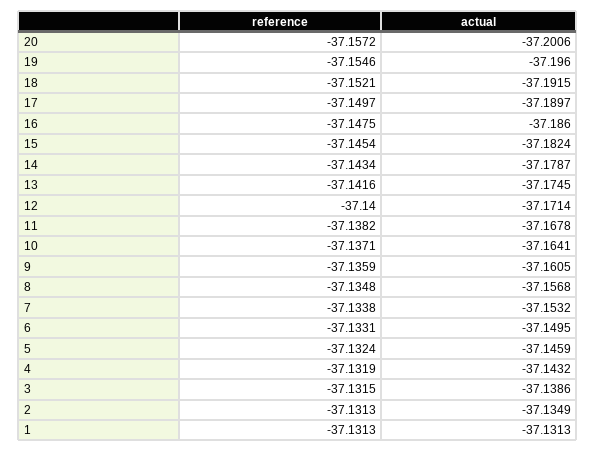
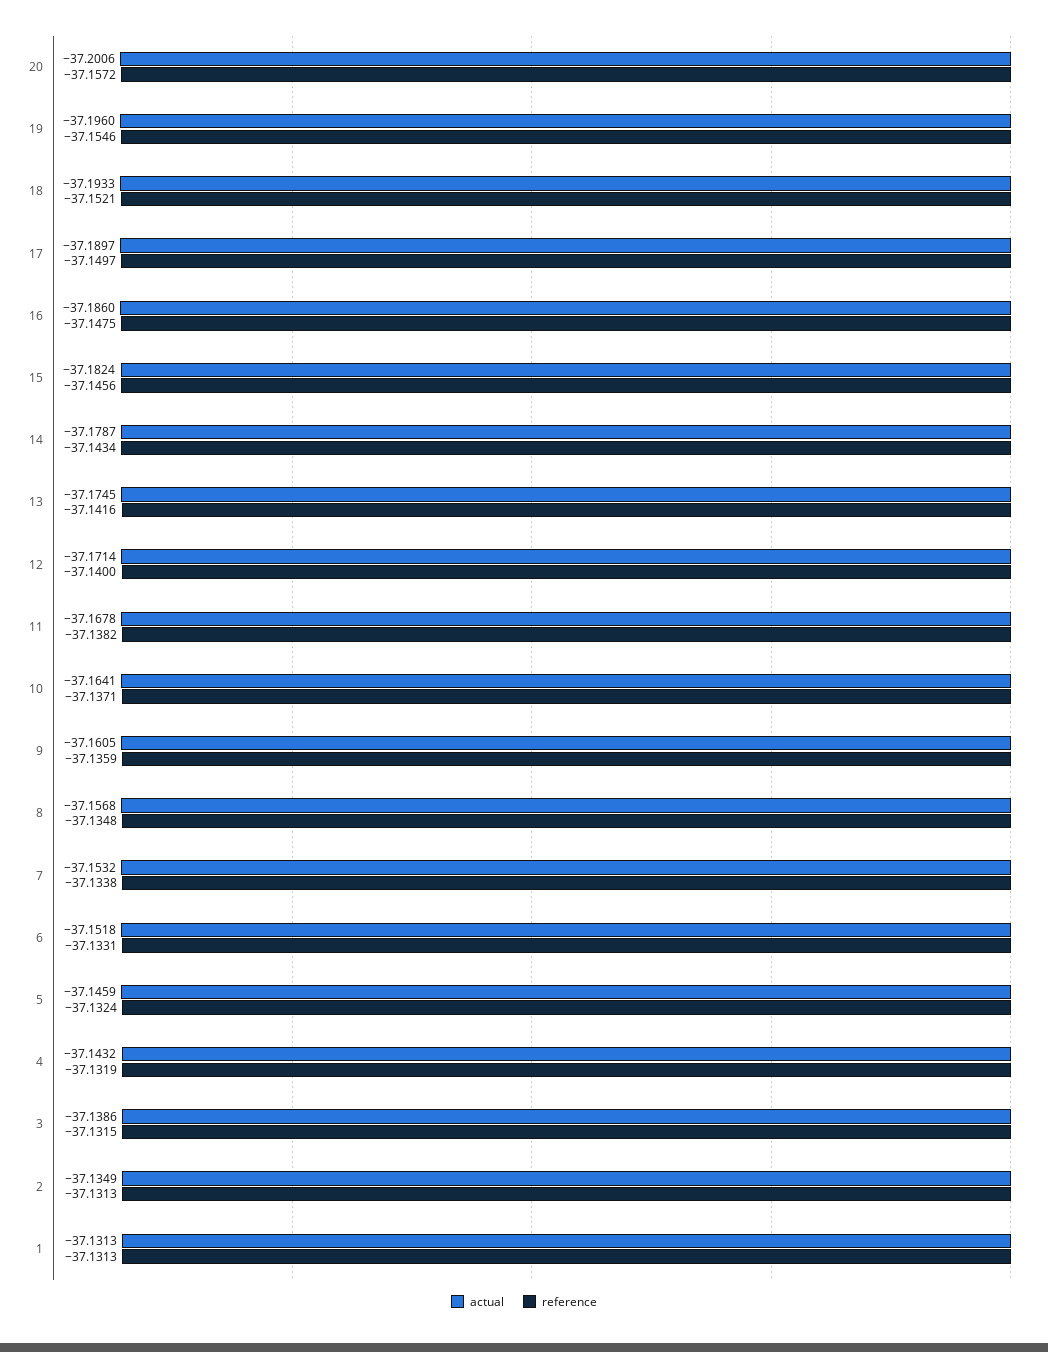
actual, 18: -37.1915 -> -37.1933
reference, 15: -37.1454 -> -37.1456
actual, 6: -37.1495 -> -37.1518

